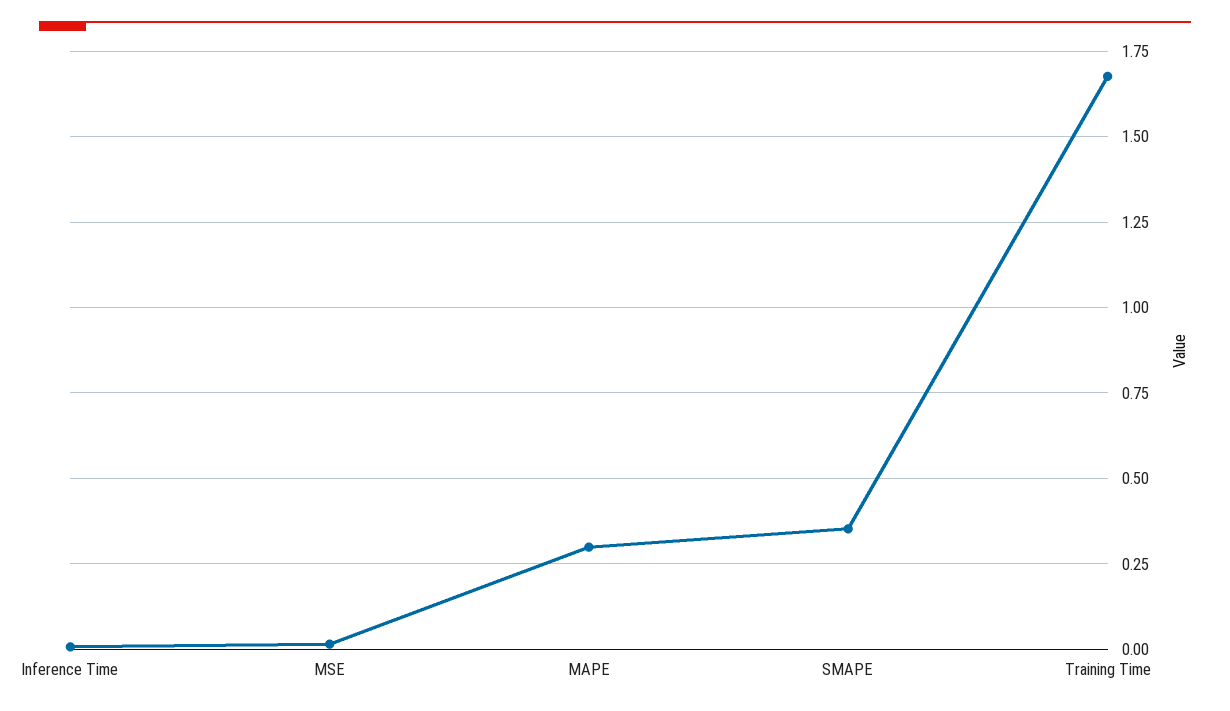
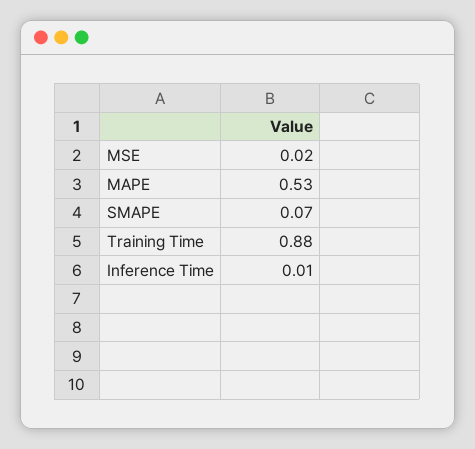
MAPE: 0.3 -> 0.53
SMAPE: 0.35 -> 0.07
Training Time: 1.675 -> 0.88

